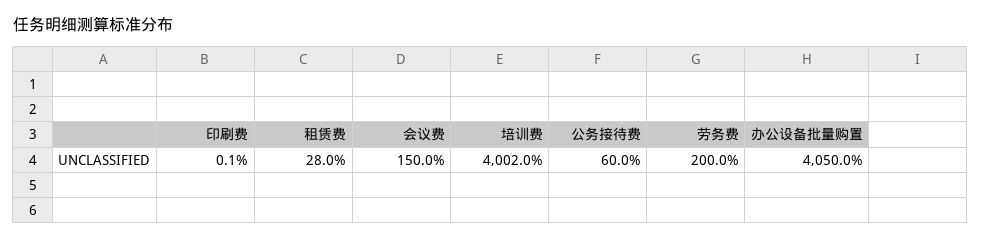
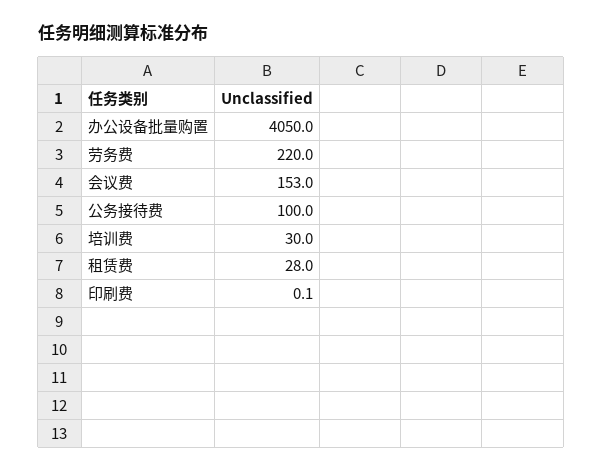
会议费: 150 -> 153
培训费: 4002 -> 30
公务接待费: 60 -> 100
劳务费: 200 -> 220

